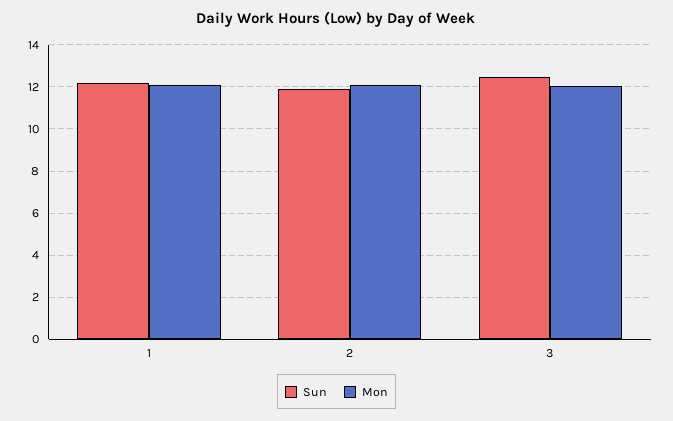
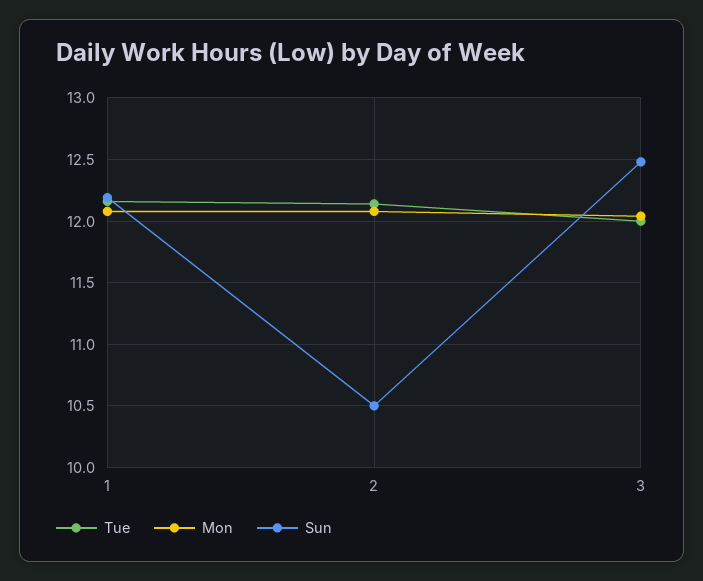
Sun, 2: 12 -> 10.5
Tue, 1: none -> 12.15
Tue, 2: none -> 12.15
Tue, 3: none -> 12

